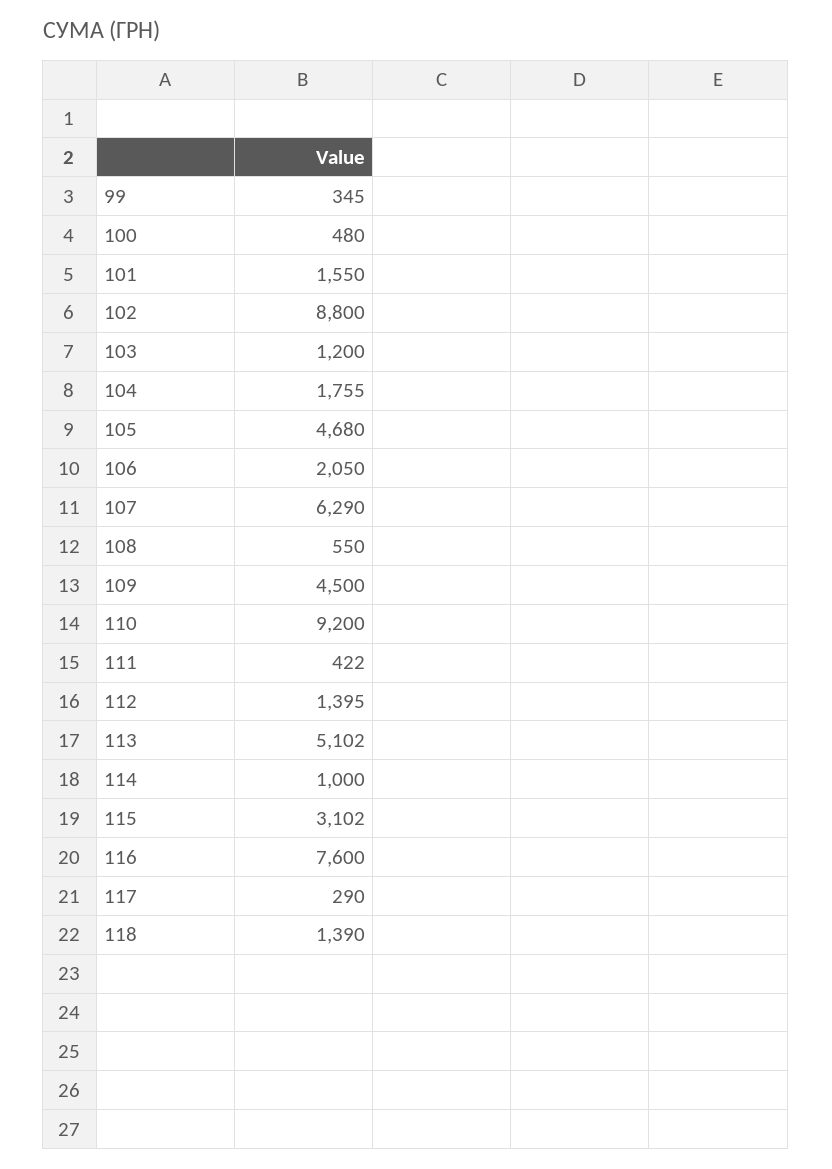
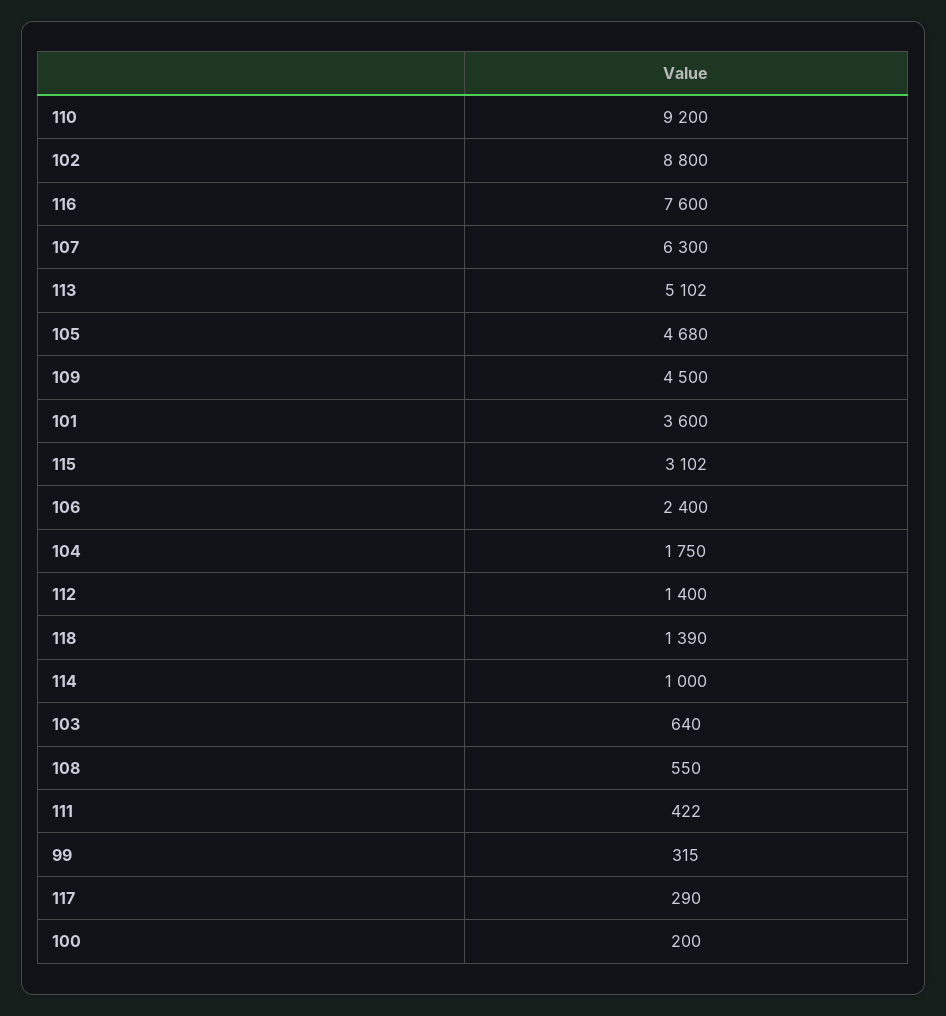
99: 345 -> 315
100: 480 -> 200
101: 1550 -> 3600
103: 1200 -> 640
104: 1755 -> 1750
106: 2050 -> 2400
107: 6290 -> 6300
112: 1395 -> 1400

